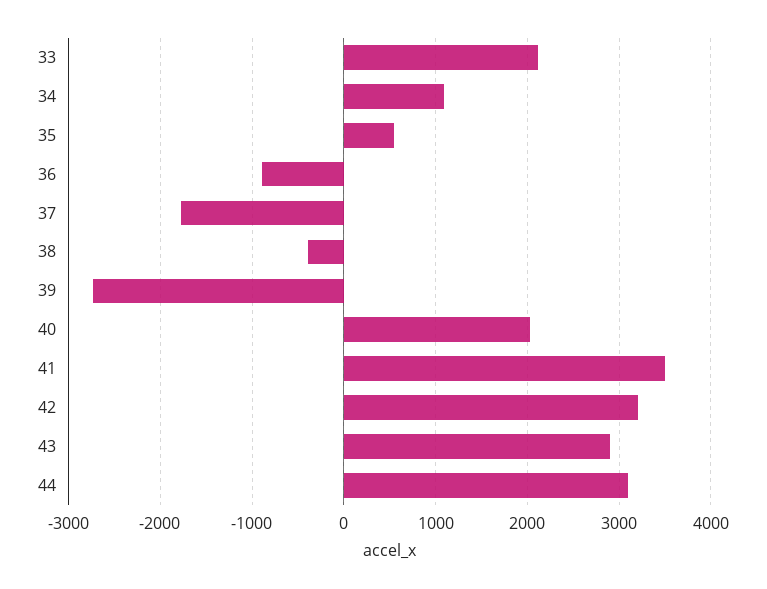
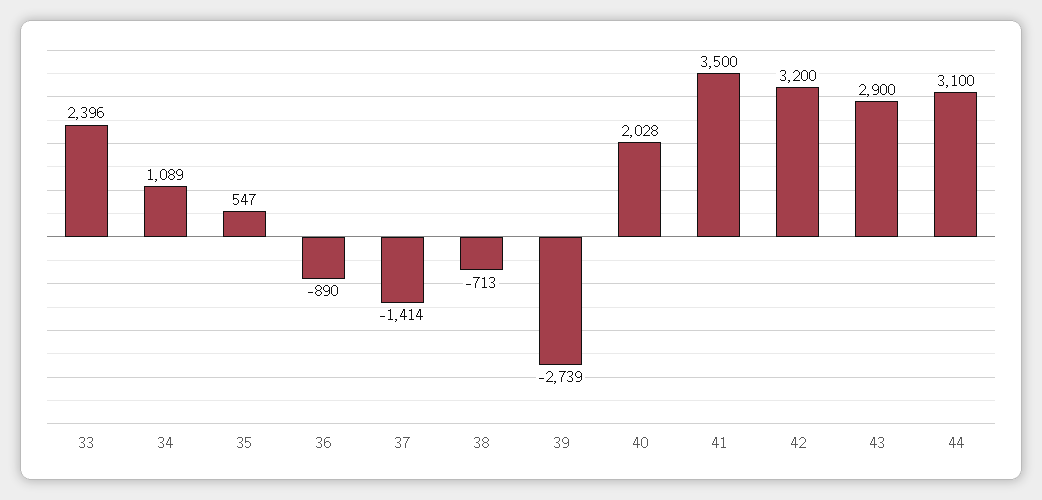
33: 2100 -> 2396
37: -1800 -> -1414
38: -400 -> -713

